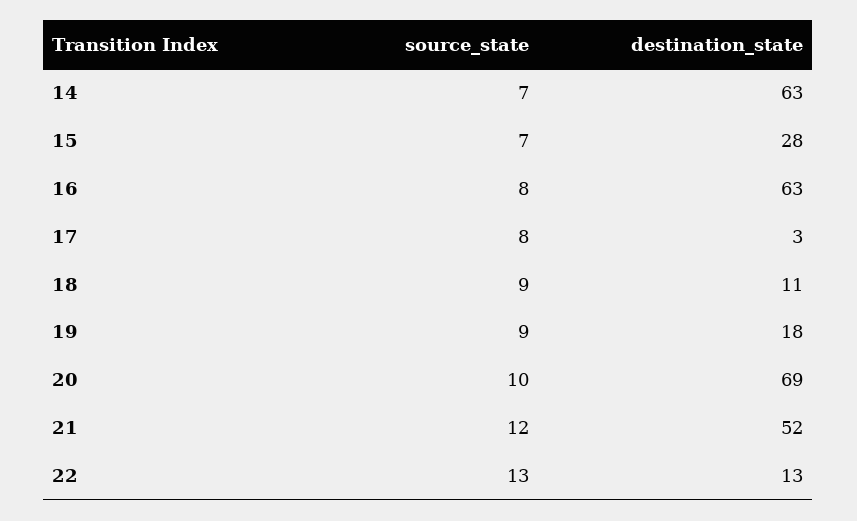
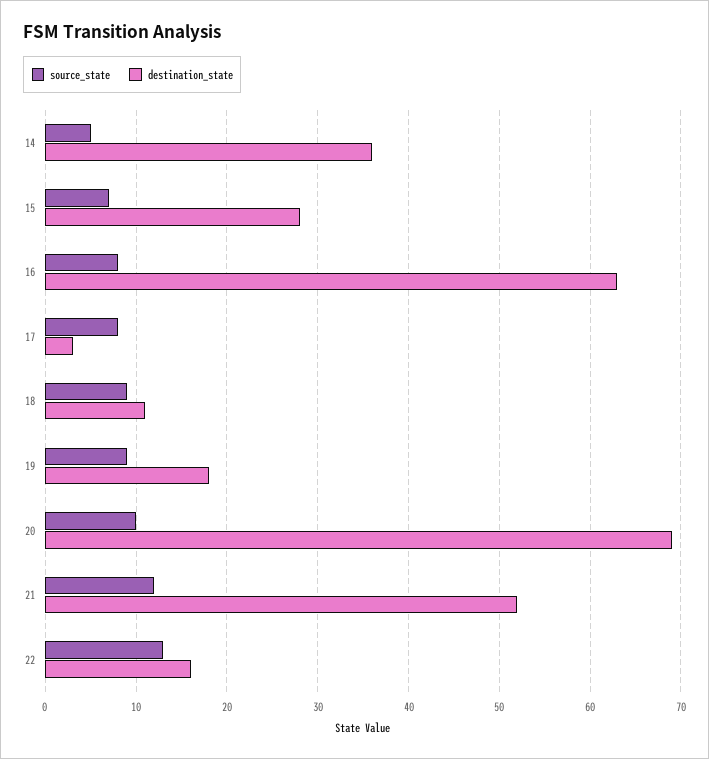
source_state, 14: 7 -> 5
destination_state, 14: 63 -> 36
destination_state, 22: 13 -> 16

